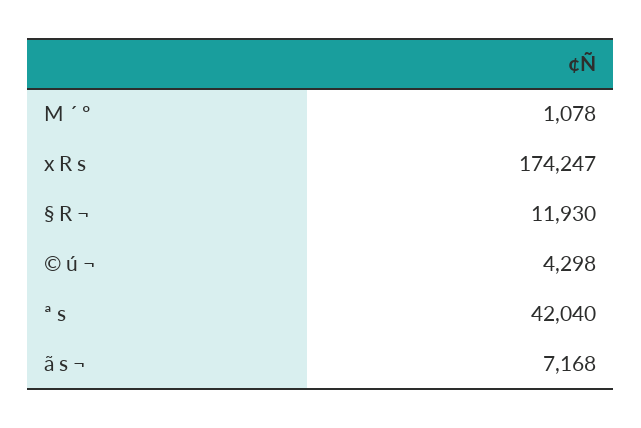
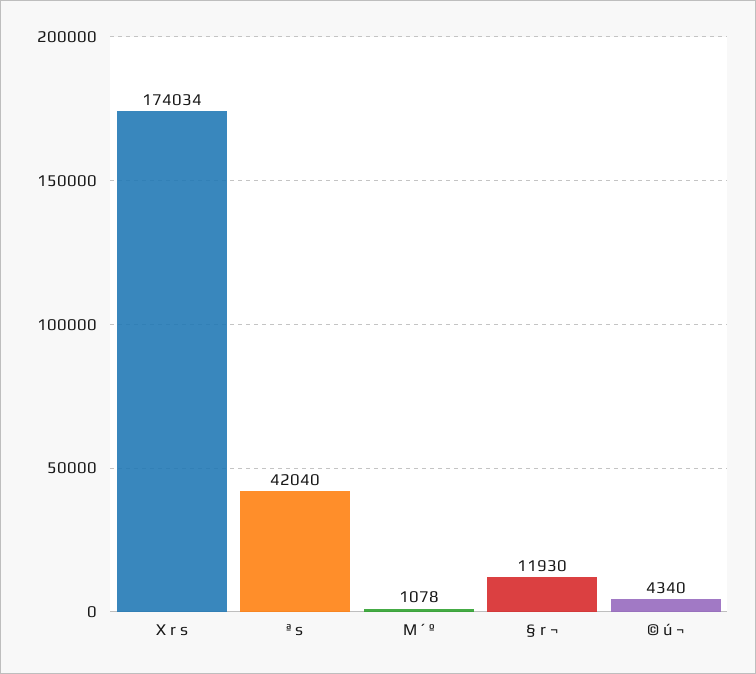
x R s: 174247 -> 174034
© ú ¬: 4298 -> 4340
ã s ¬: 7168 -> none

